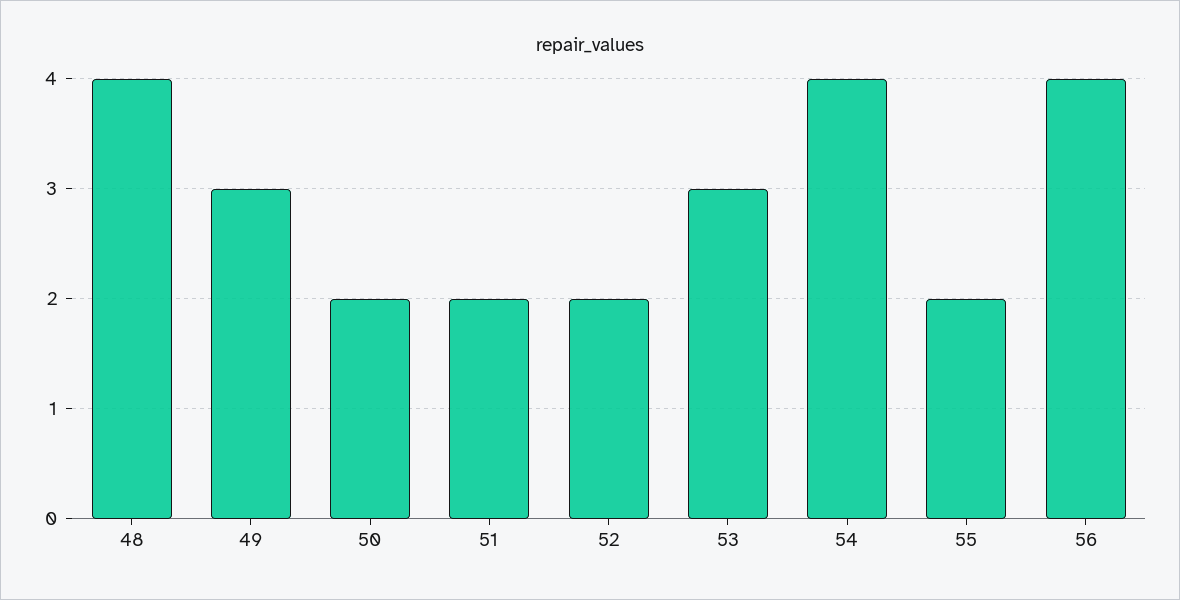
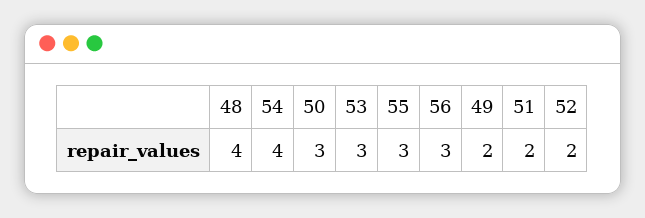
49: 3 -> 2
50: 2 -> 3
55: 2 -> 3
56: 4 -> 3

